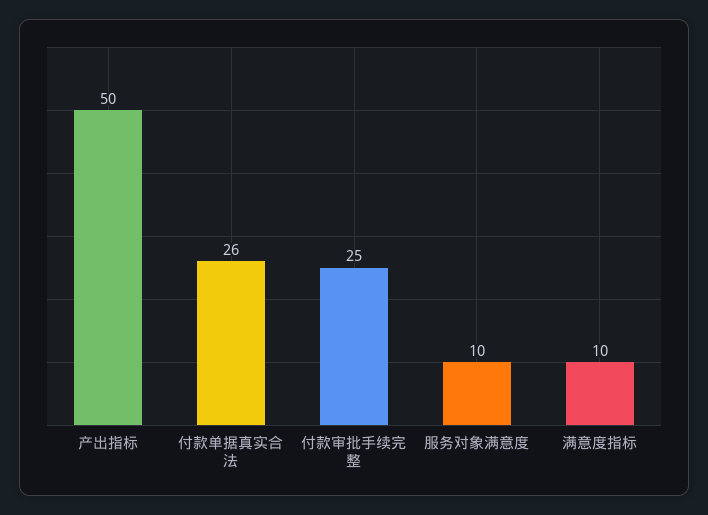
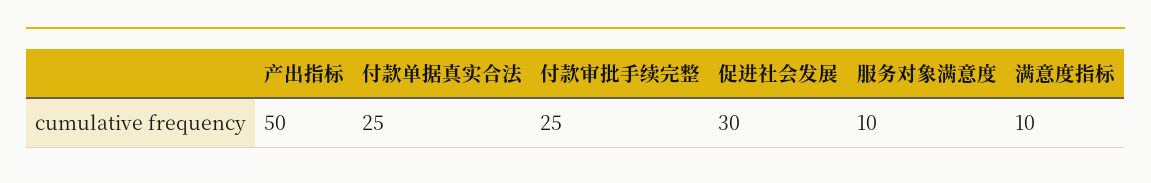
付款单据真实合法: 26 -> 25
促进社会发展: none -> 30

